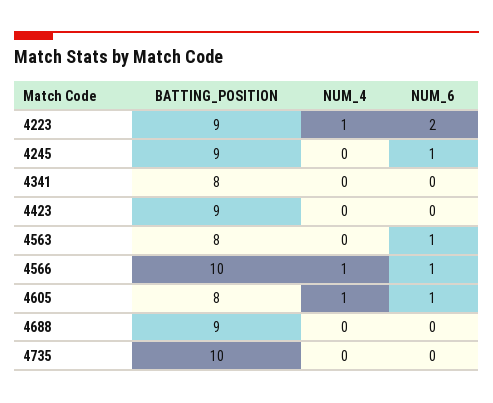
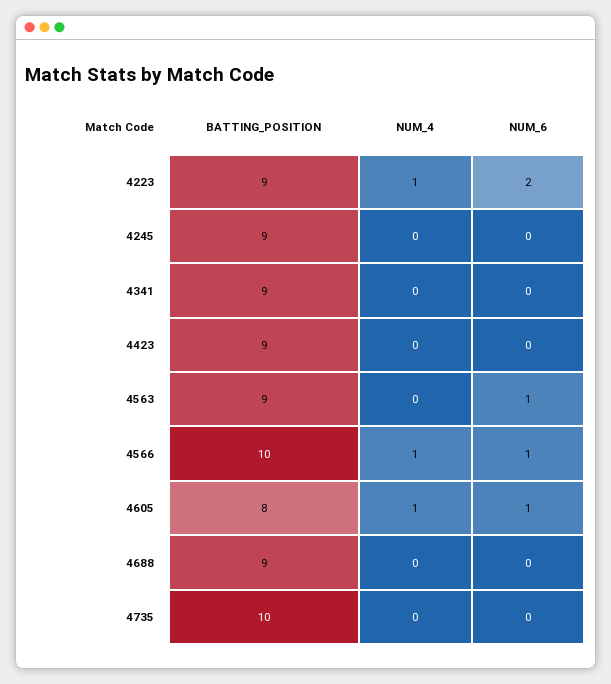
NUM_6, 4245: 1 -> 0
BATTING_POSITION, 4341: 8 -> 9
BATTING_POSITION, 4563: 8 -> 9

